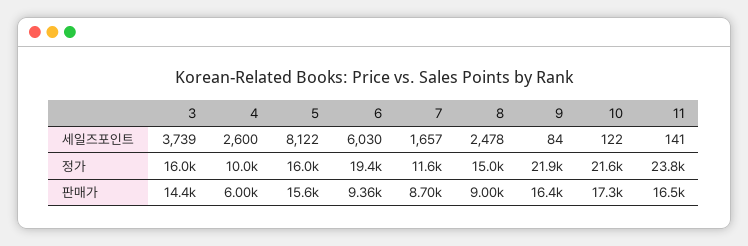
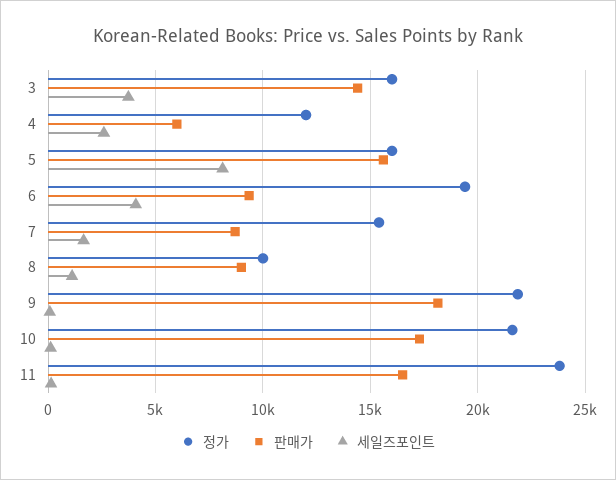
세일즈포인트, 6: 6030 -> 4000
세일즈포인트, 8: 2478 -> 1000
정가, 4: 10000 -> 12000
정가, 7: 11600 -> 15500
정가, 8: 15000 -> 10000
판매가, 9: 16400 -> 18000

